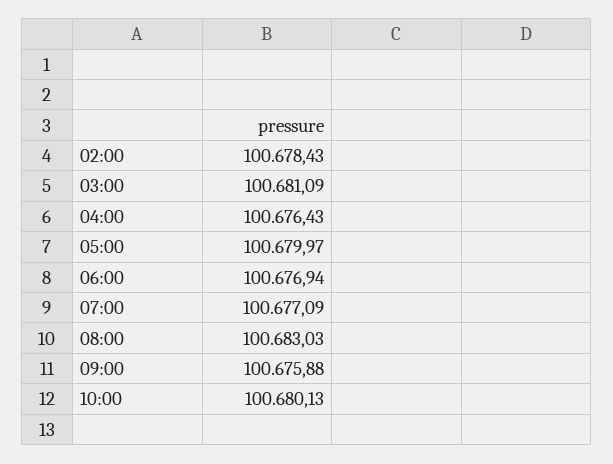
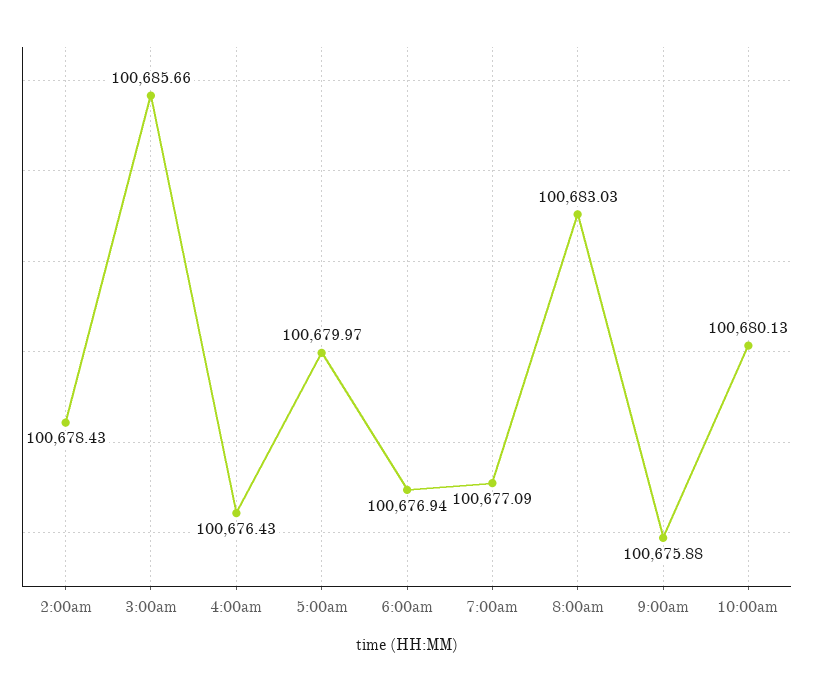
03:00: 100681.09 -> 100685.66

